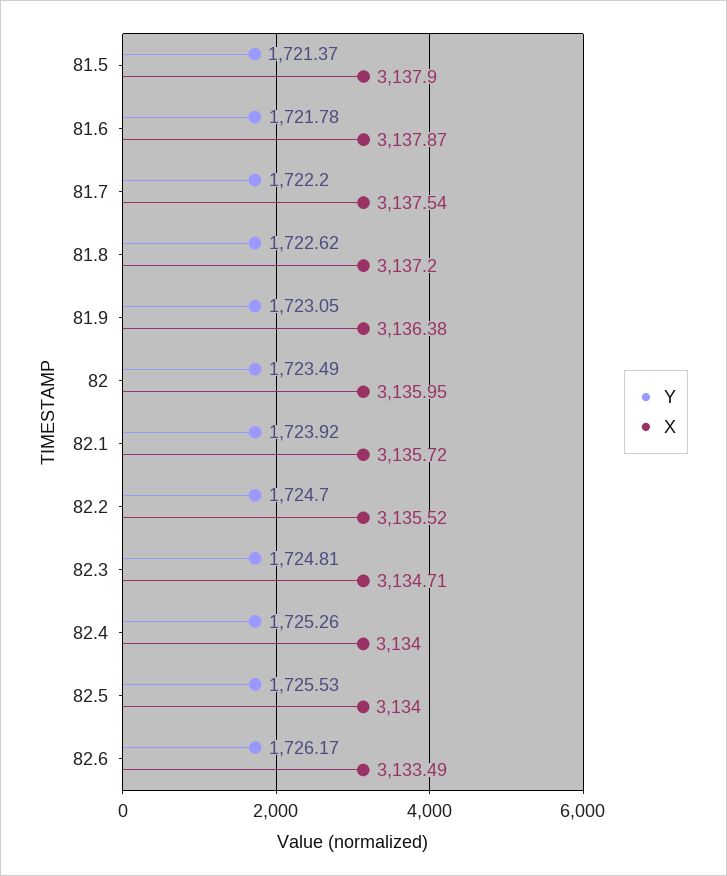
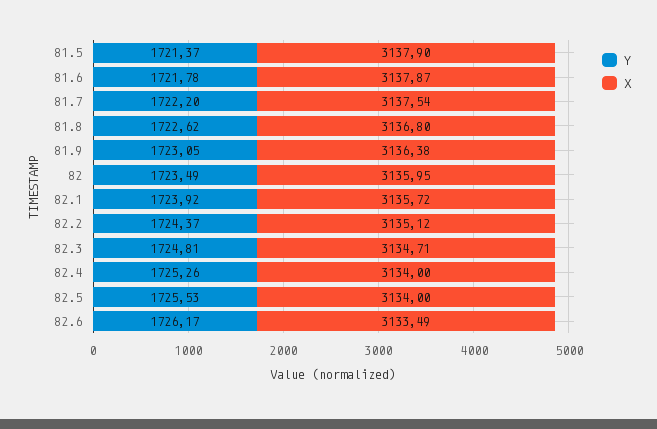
X, 81.8: 3137.2 -> 3136.8
Y, 82.2: 1724.7 -> 1724.37
X, 82.2: 3135.52 -> 3135.12

